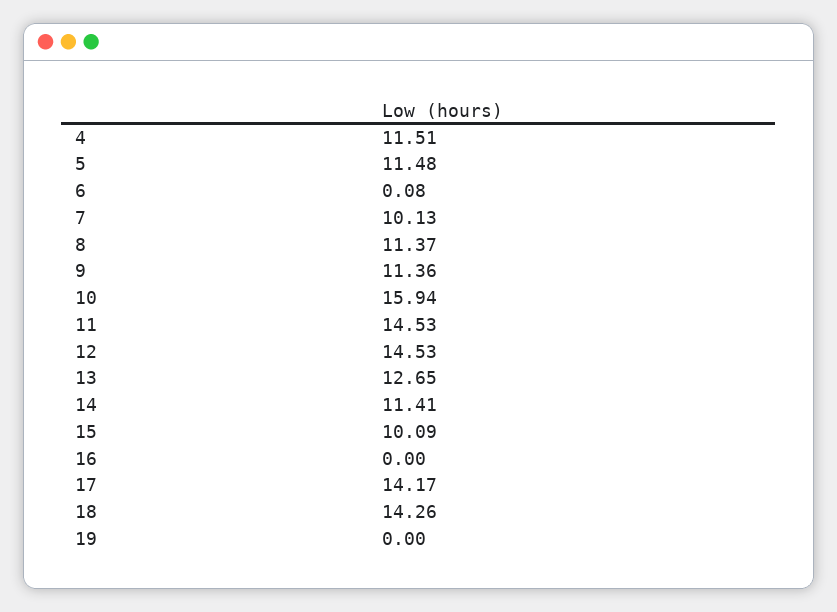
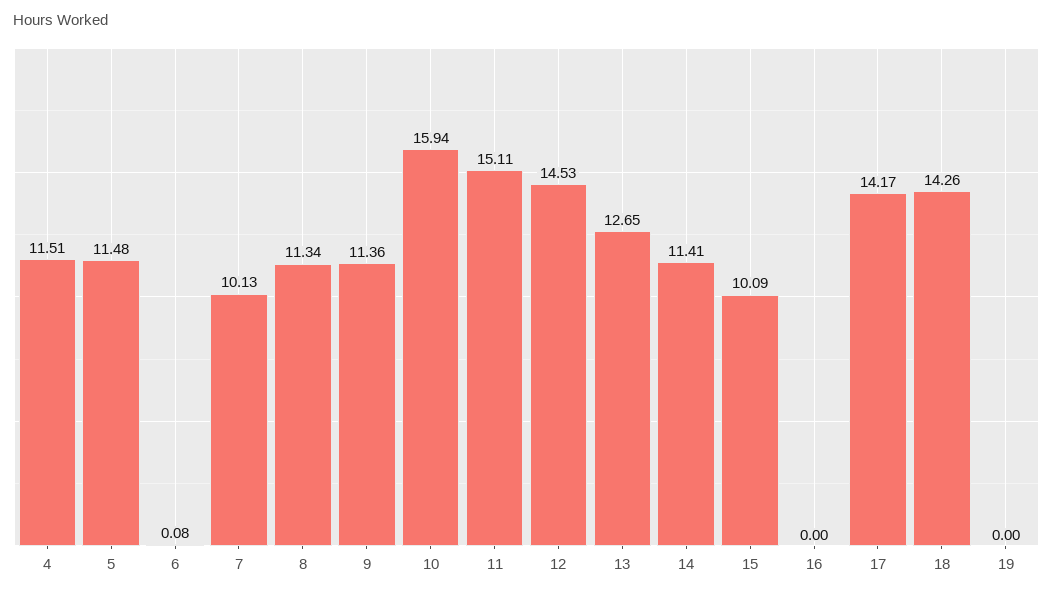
8: 11.37 -> 11.34
11: 14.53 -> 15.11

